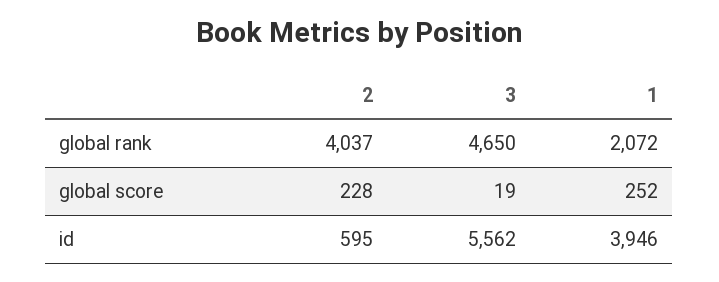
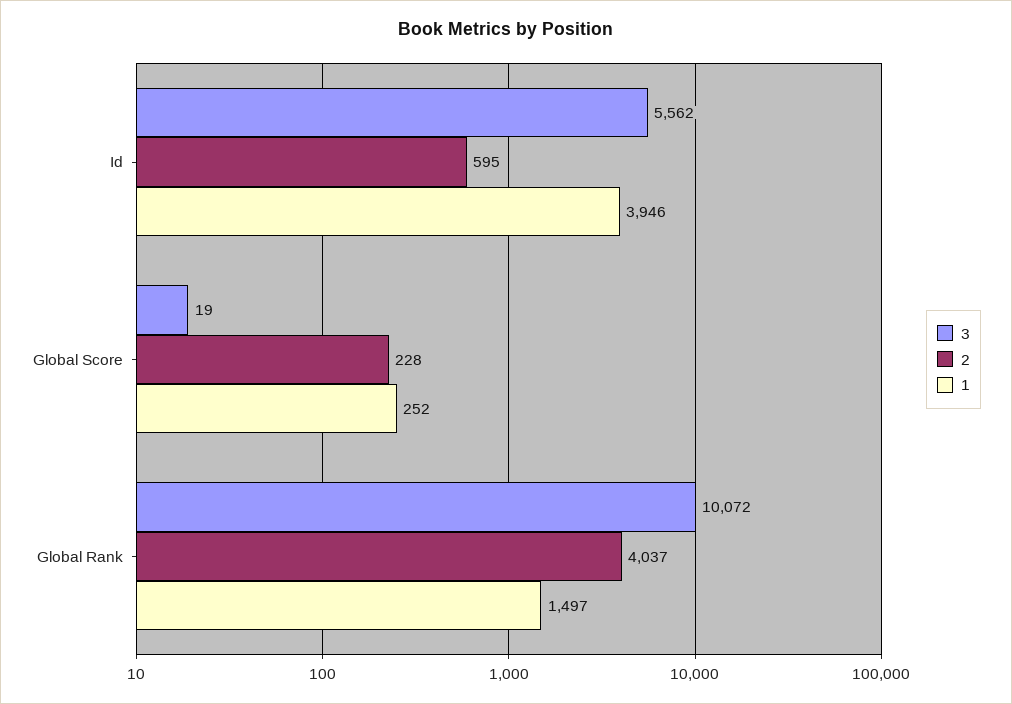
3, global rank: 4650 -> 10072
1, global rank: 2072 -> 1497

